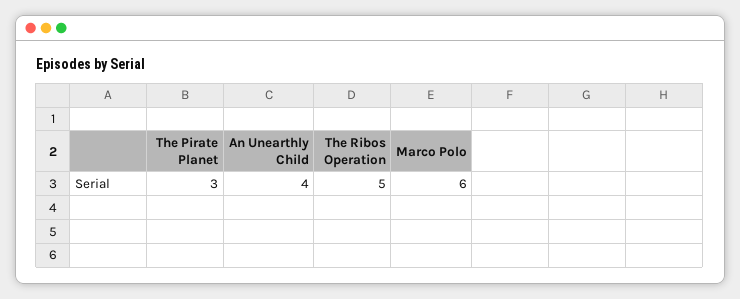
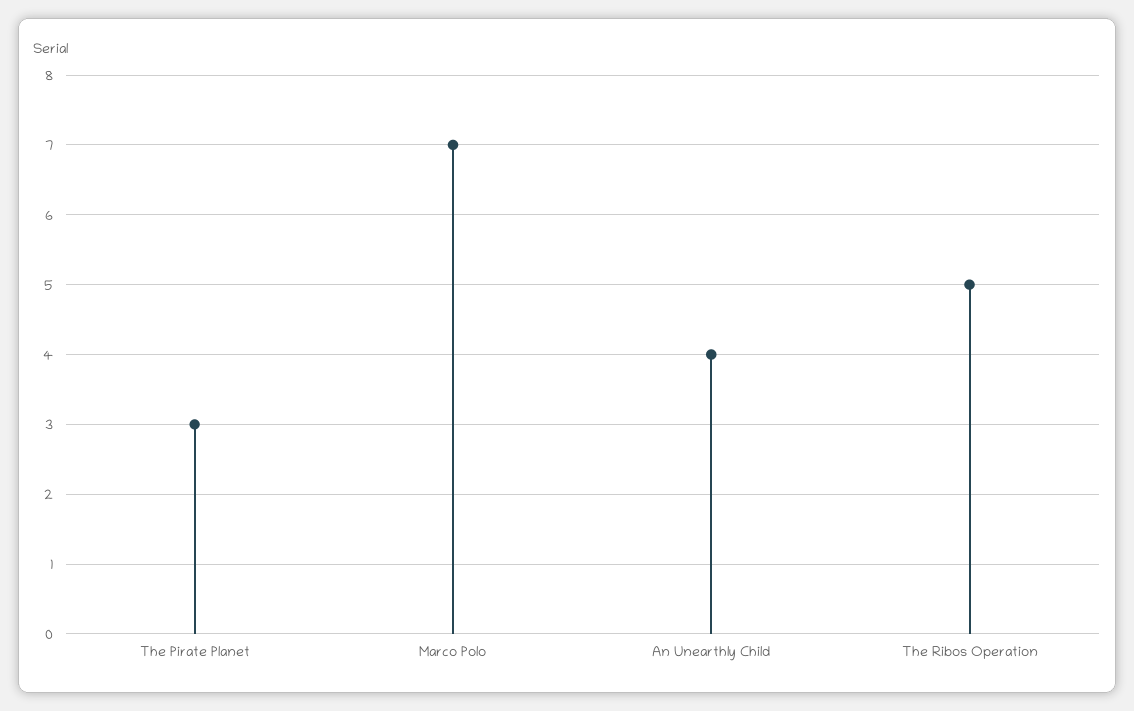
Marco Polo: 6 -> 7

